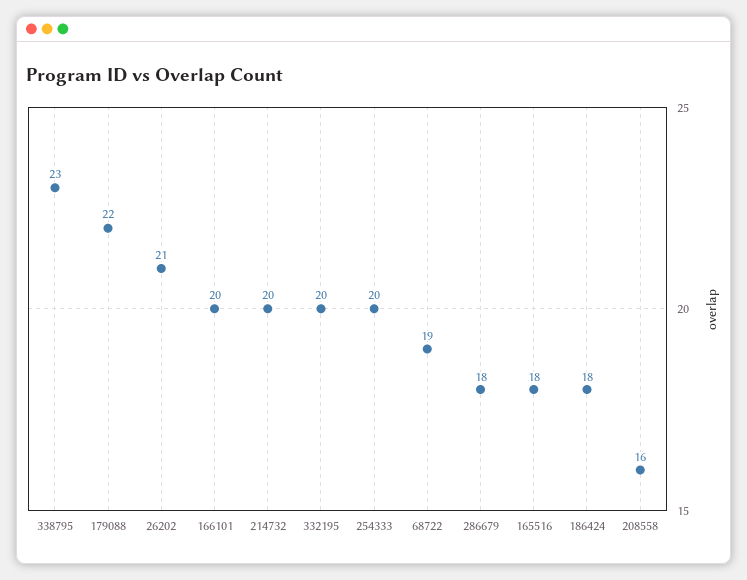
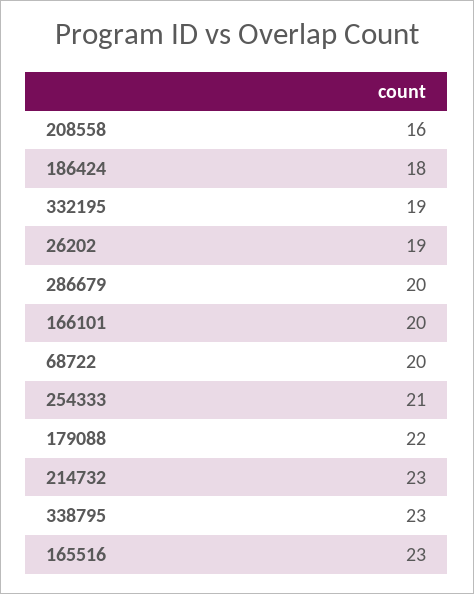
26202: 21 -> 19
214732: 20 -> 23
332195: 20 -> 19
254333: 20 -> 21
68722: 19 -> 20
286679: 18 -> 20
165516: 18 -> 23

